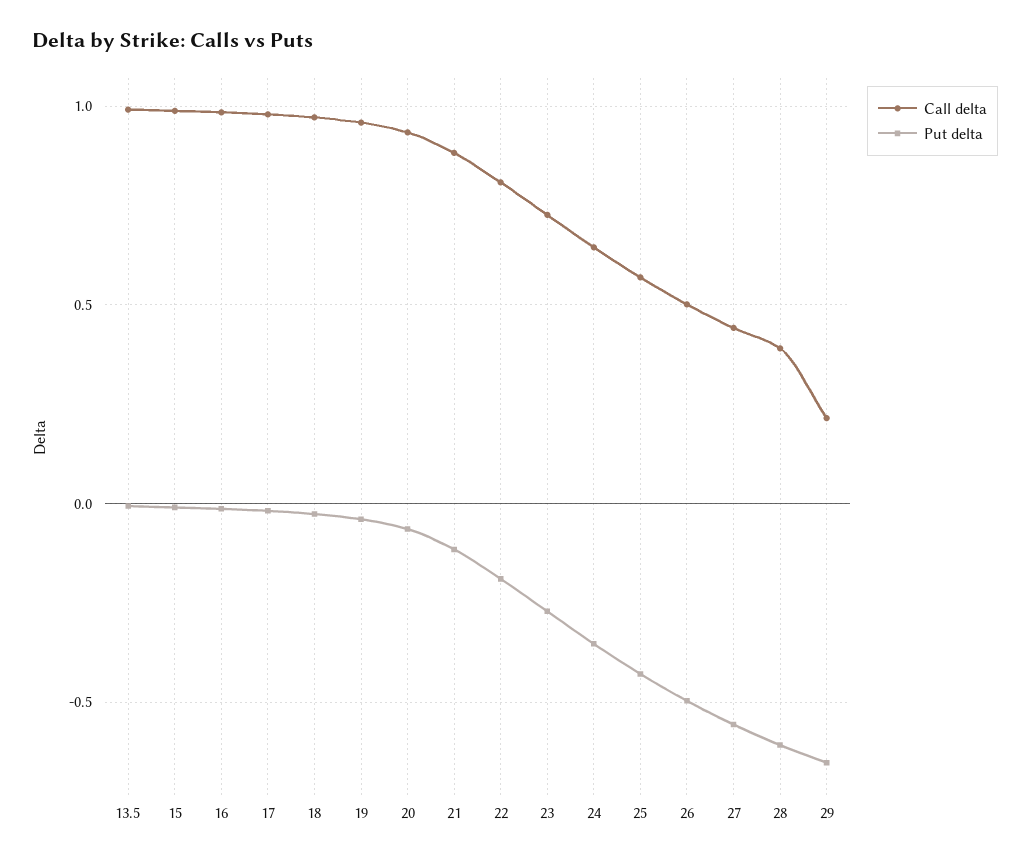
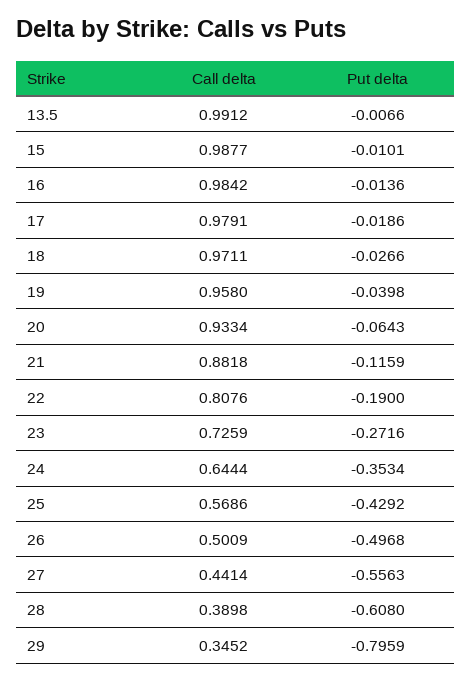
Call delta, 29: 0.2 -> 0.3452
Put delta, 29: -0.65 -> -0.7959

